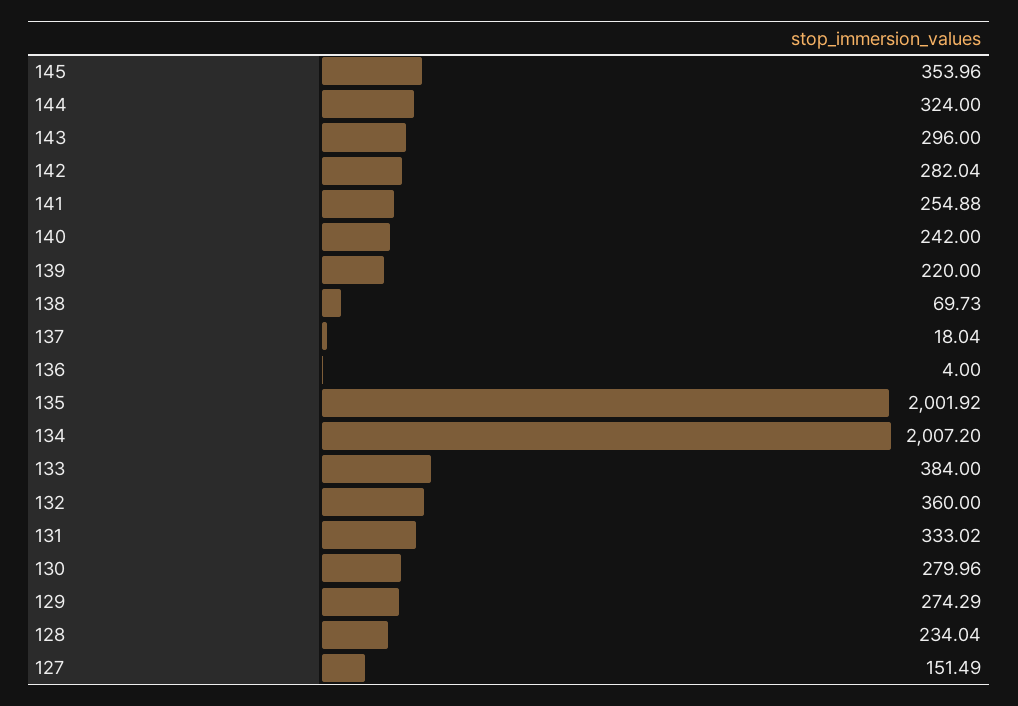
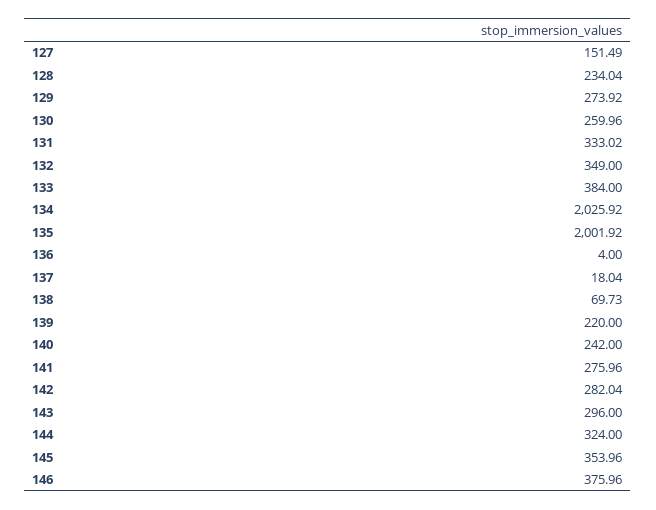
141: 254.88 -> 275.96
134: 2007.2 -> 2025.92
132: 360 -> 349
130: 279.96 -> 259.96
129: 274.29 -> 273.92
146: none -> 375.96

